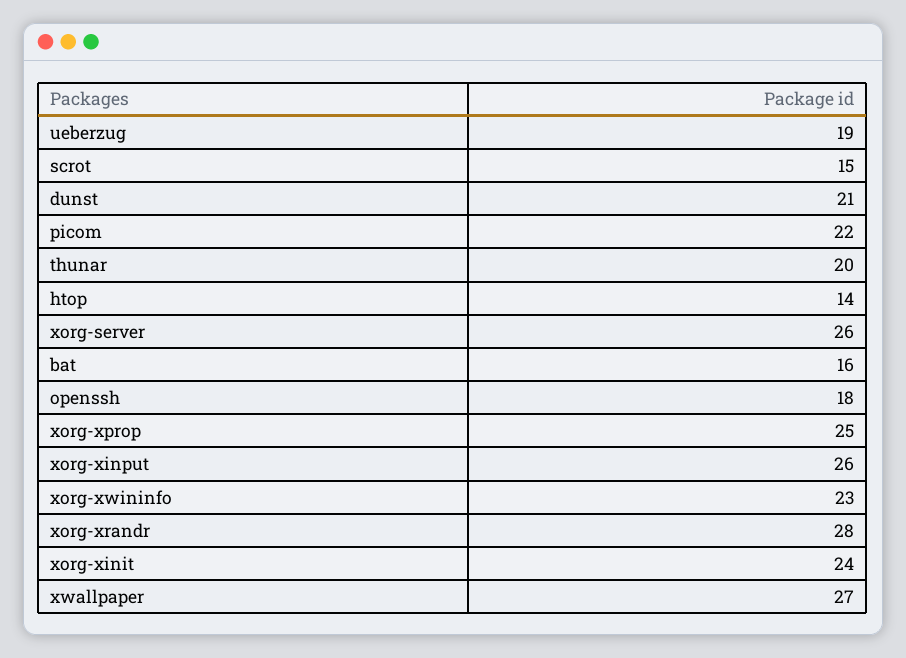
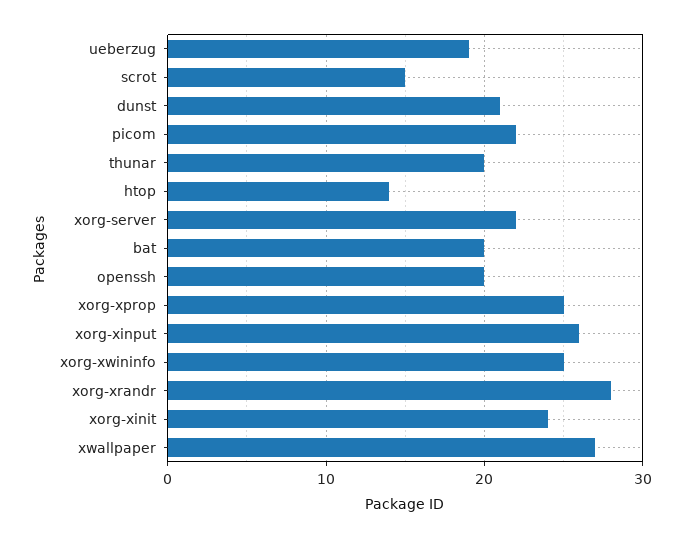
xorg-server: 26 -> 22
bat: 16 -> 20
openssh: 18 -> 20
xorg-xwininfo: 23 -> 25

